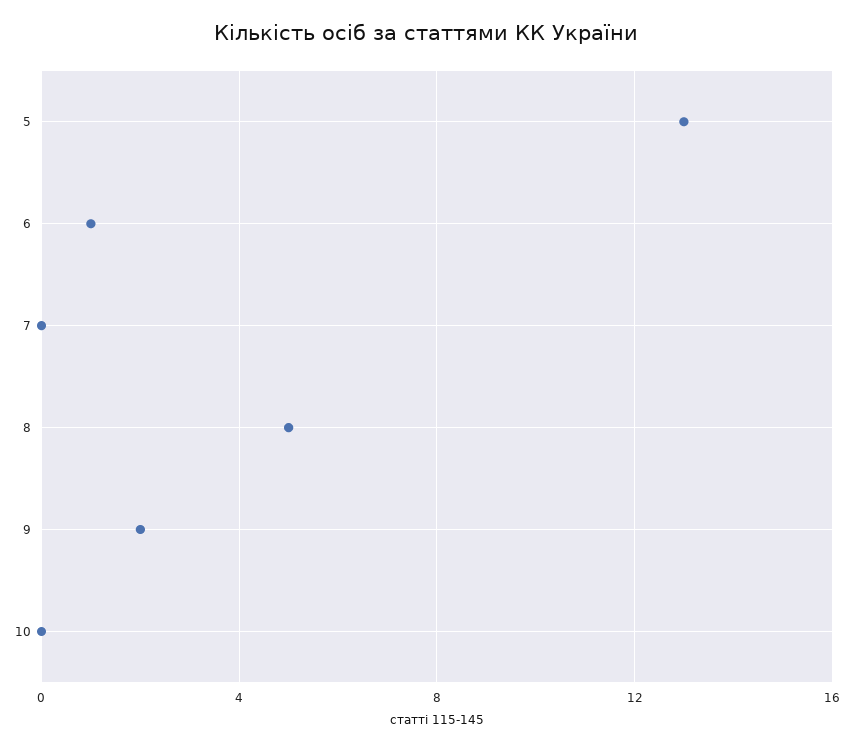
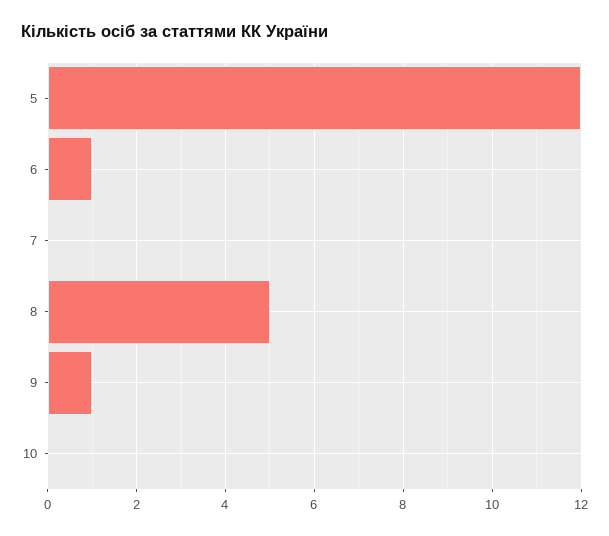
5: 13 -> 12
9: 2 -> 1

